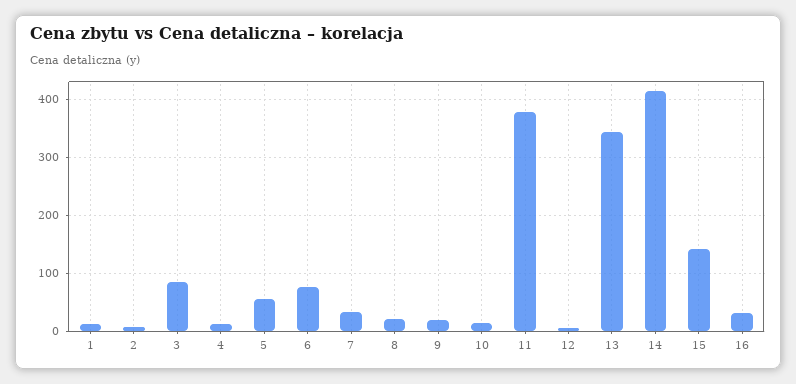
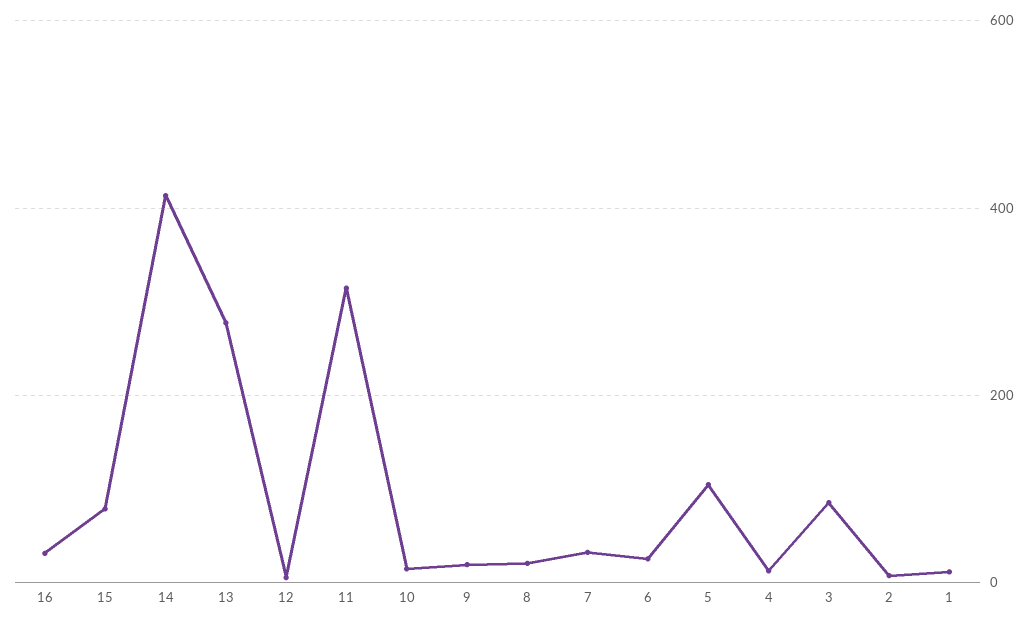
5: 60 -> 100
6: 80 -> 20
11: 380 -> 320
13: 340 -> 280
15: 140 -> 80

